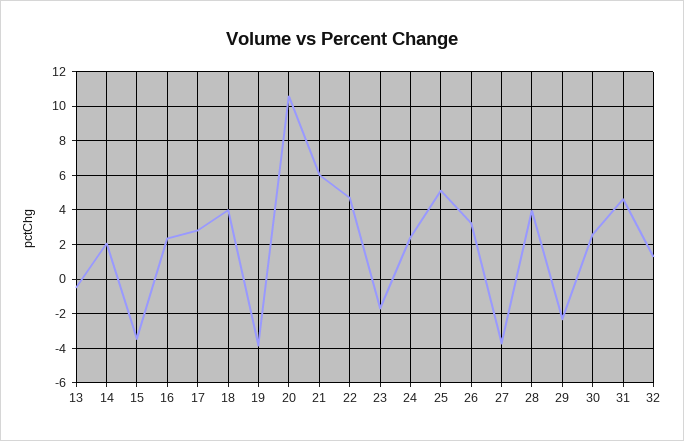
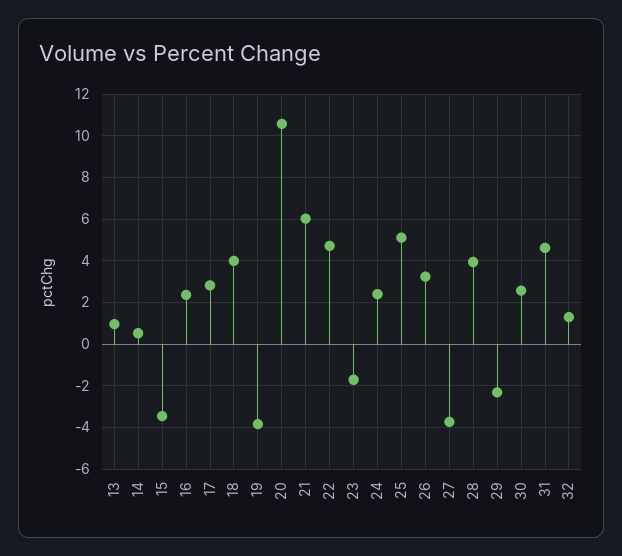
13: -0.5 -> 1
14: 2 -> 0.5

